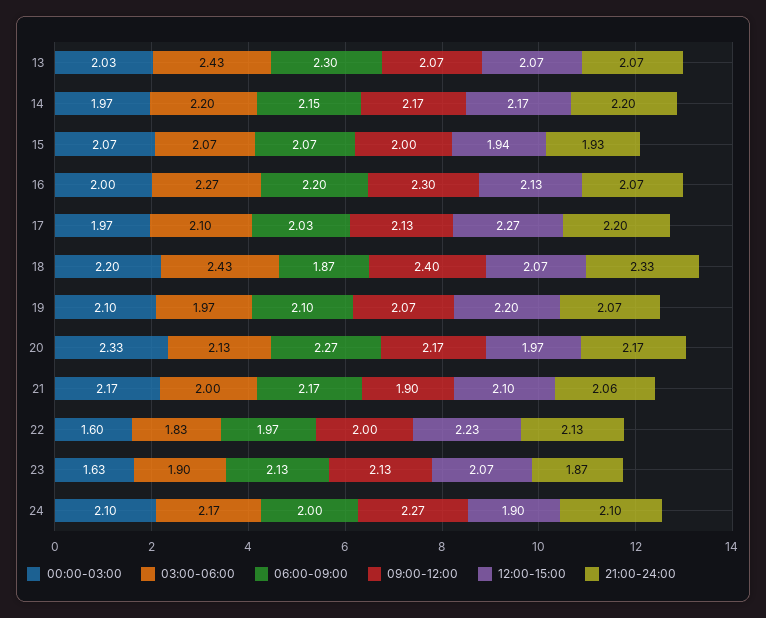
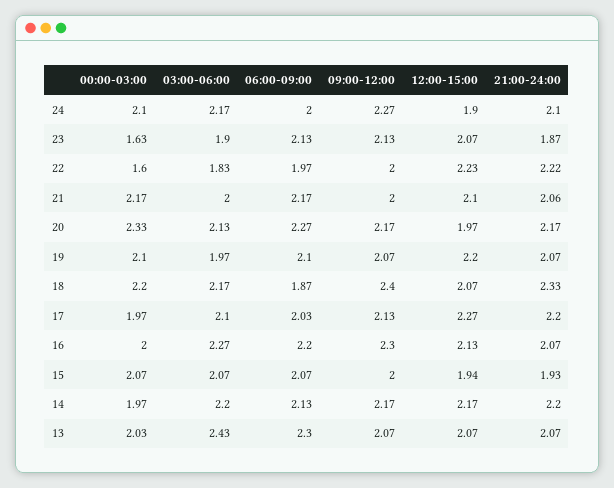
06:00-09:00, 14: 2.15 -> 2.13
03:00-06:00, 18: 2.43 -> 2.17
09:00-12:00, 21: 1.9 -> 2
21:00-24:00, 22: 2.13 -> 2.22

